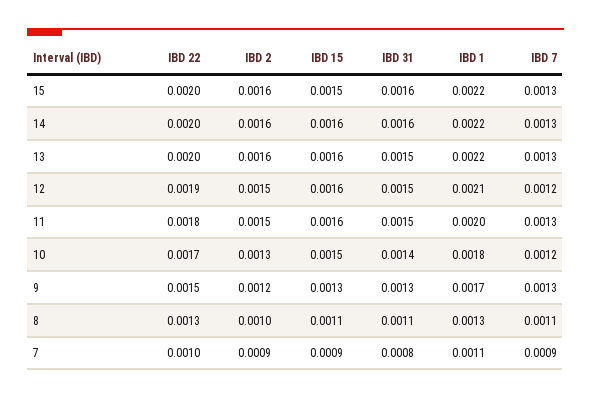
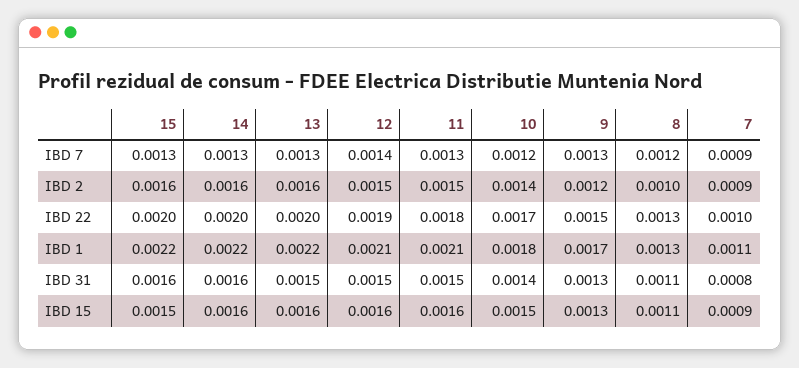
IBD 7, 12: 0.0012 -> 0.0014
IBD 1, 11: 0.002 -> 0.0021
IBD 2, 10: 0.0013 -> 0.0014
IBD 7, 8: 0.0011 -> 0.0012

